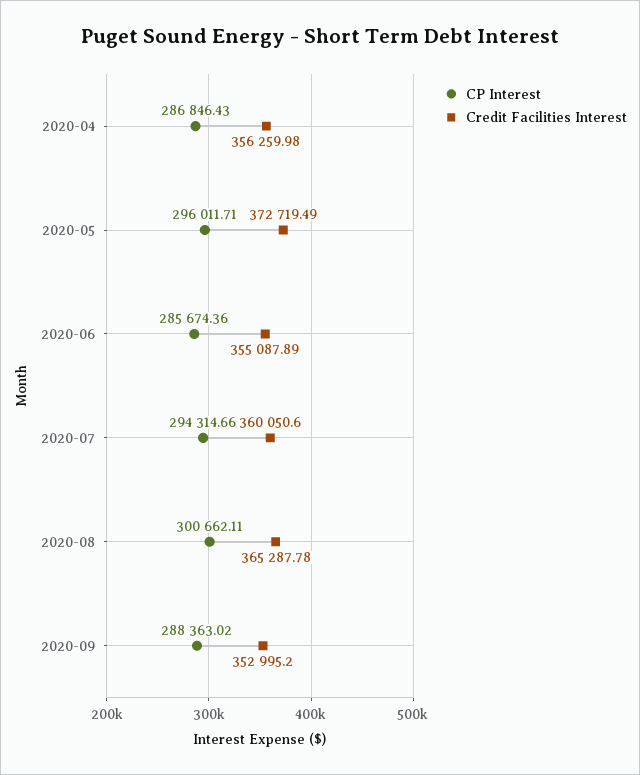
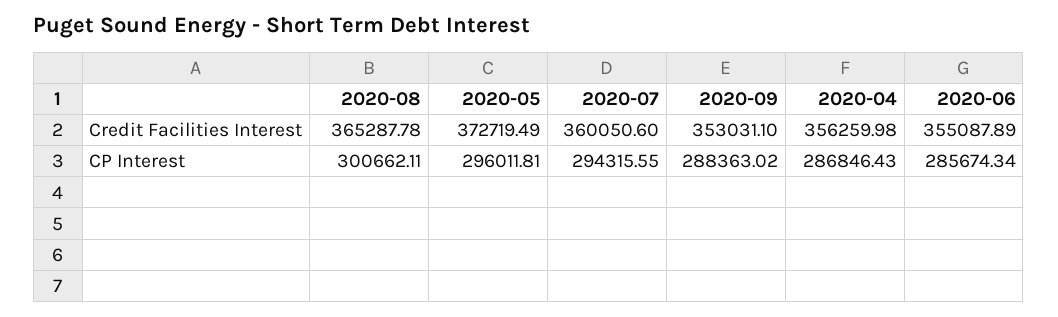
CP Interest, 2020-05: 296011.71 -> 296011.81
CP Interest, 2020-06: 285674.36 -> 285674.34
CP Interest, 2020-07: 294314.66 -> 294315.55
Credit Facilities Interest, 2020-09: 352995.2 -> 353031.1

